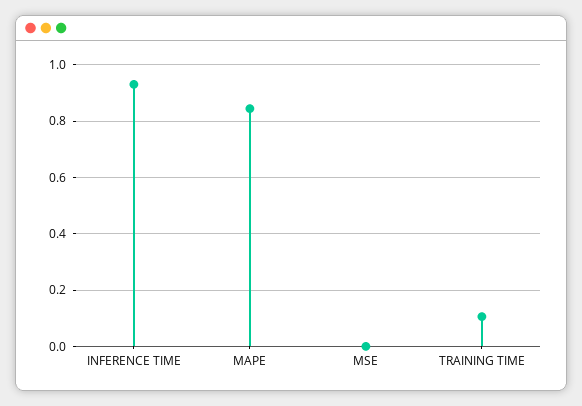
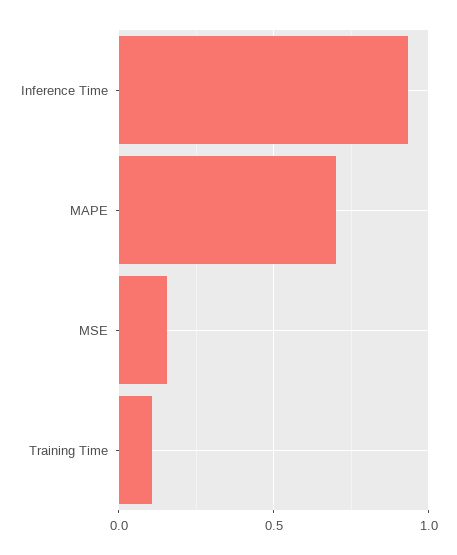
MAPE: 0.85 -> 0.7
MSE: 0 -> 0.15

